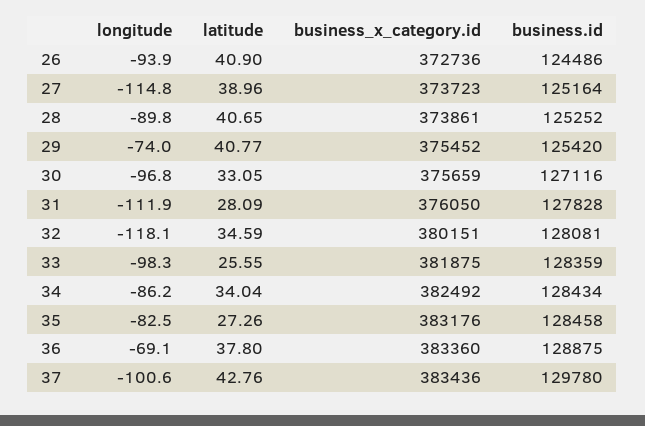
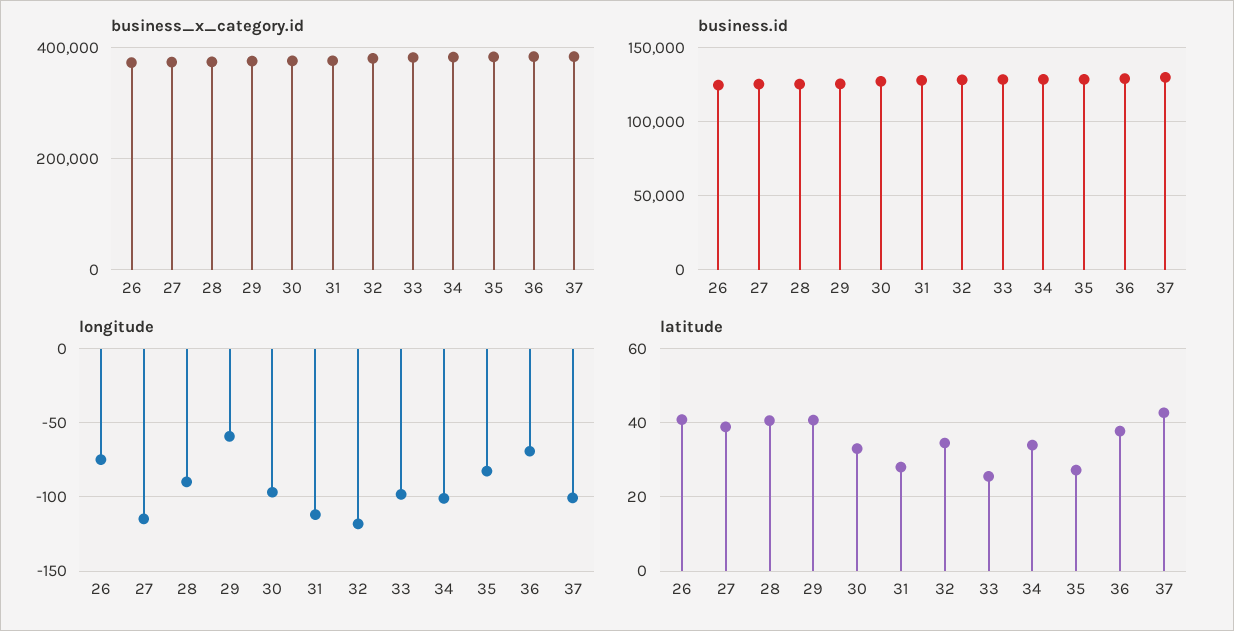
longitude, 26: -93.9 -> -75
longitude, 29: -74 -> -60
longitude, 34: -86.2 -> -100

